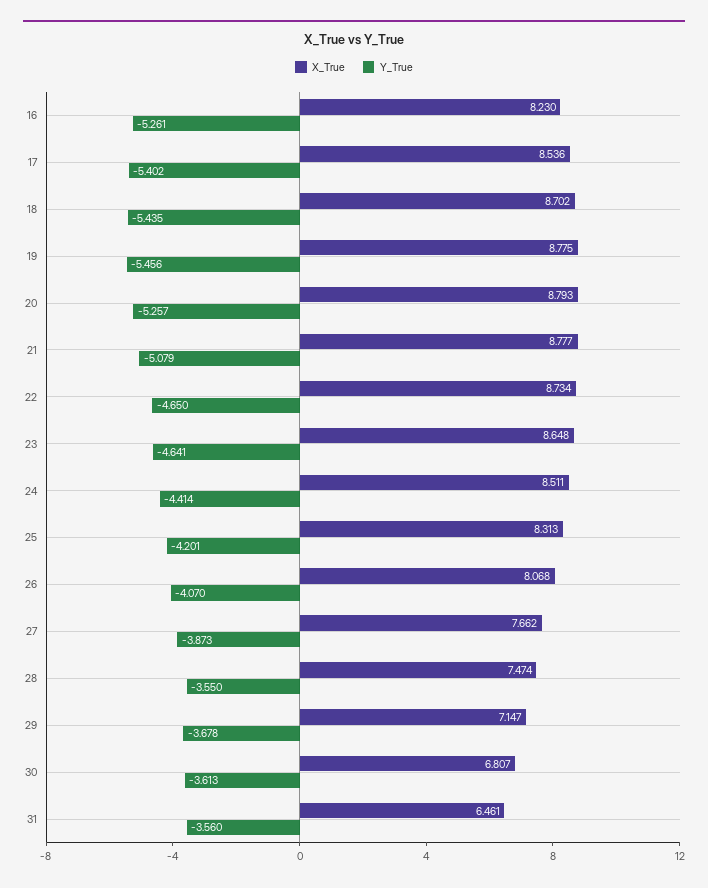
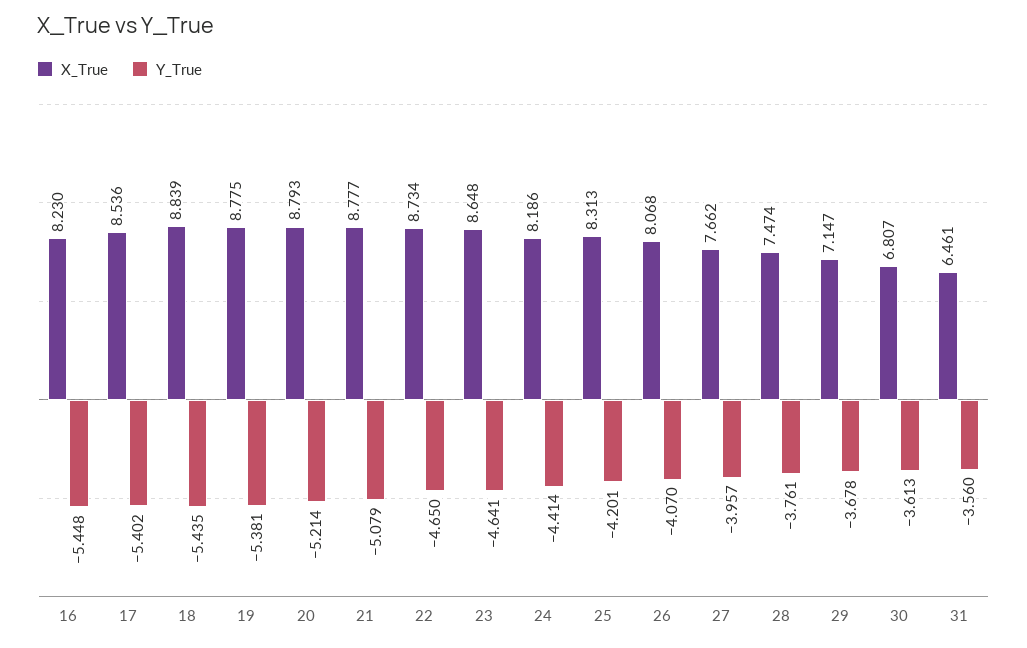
Y_True, 16: -5.261 -> -5.448
X_True, 18: 8.702 -> 8.839
Y_True, 19: -5.456 -> -5.381
Y_True, 20: -5.257 -> -5.214
X_True, 24: 8.511 -> 8.186
Y_True, 27: -3.873 -> -3.957
Y_True, 28: -3.55 -> -3.761

